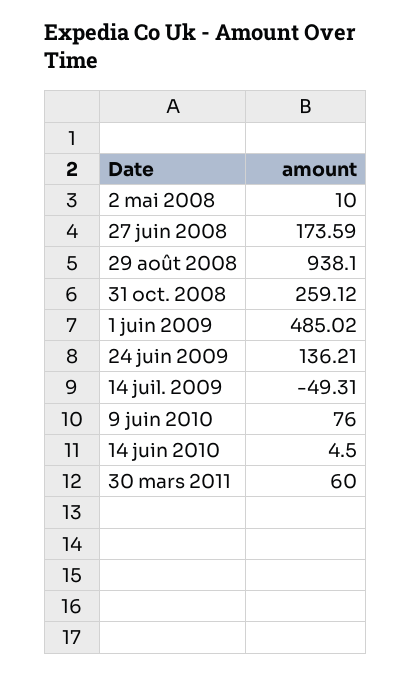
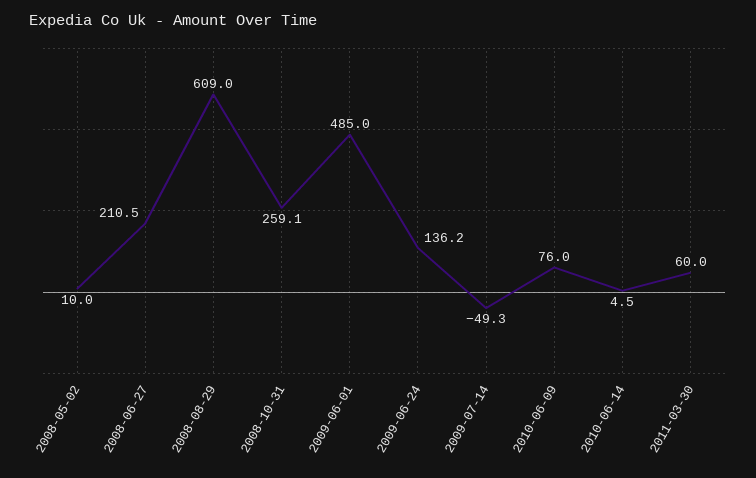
27 juin 2008: 173.59 -> 210.5
29 août 2008: 938.1 -> 609

